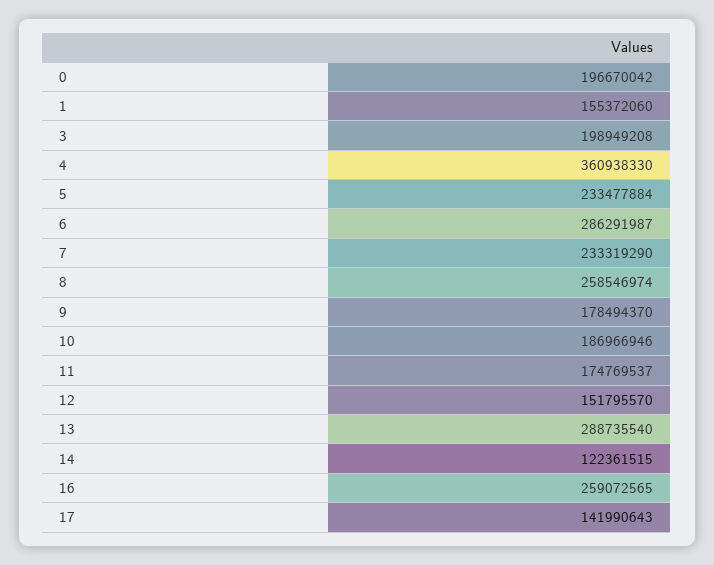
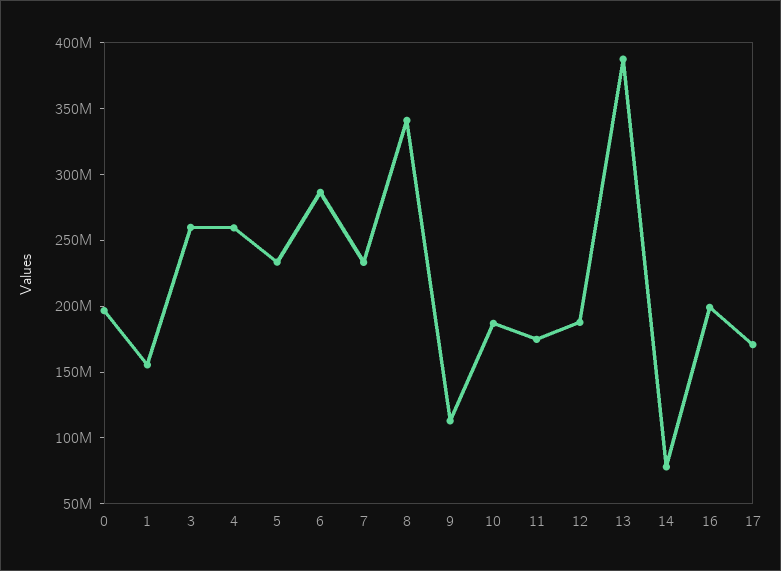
3: 198949208 -> 260000000
4: 360938330 -> 260000000
8: 258546974 -> 340000000
9: 178494370 -> 110000000
12: 151795570 -> 190000000
13: 288735540 -> 390000000
14: 122361515 -> 80000000
16: 259072565 -> 200000000
17: 141990643 -> 170000000

